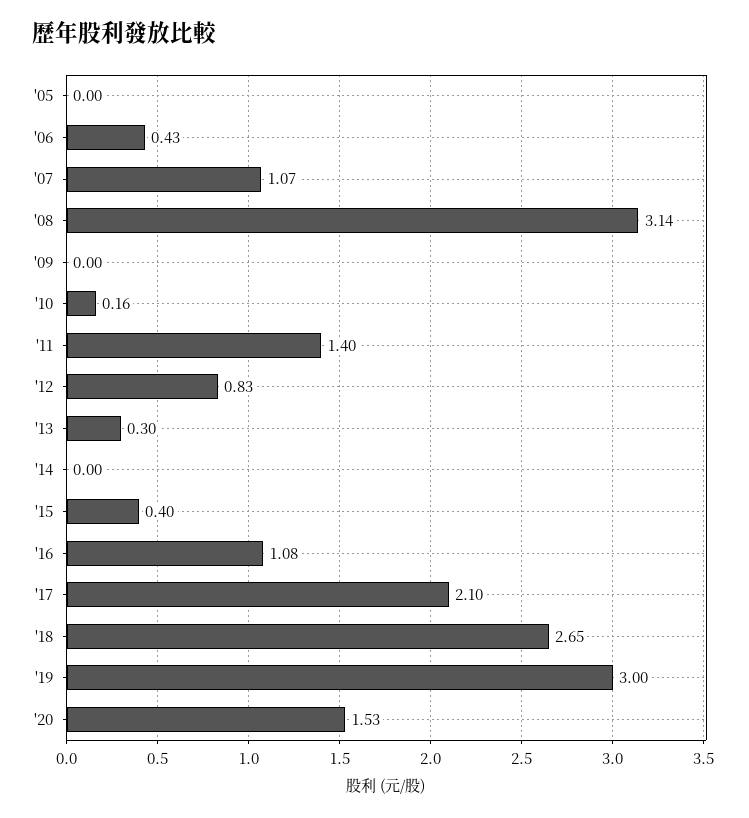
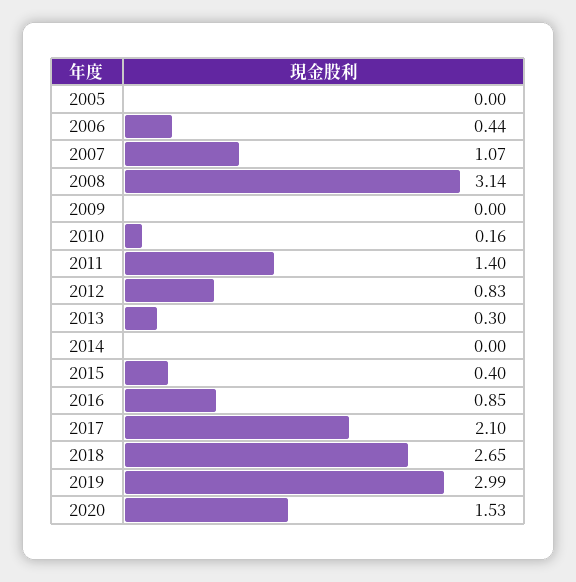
'06: 0.43 -> 0.44
'16: 1.08 -> 0.85
'19: 3 -> 2.99

